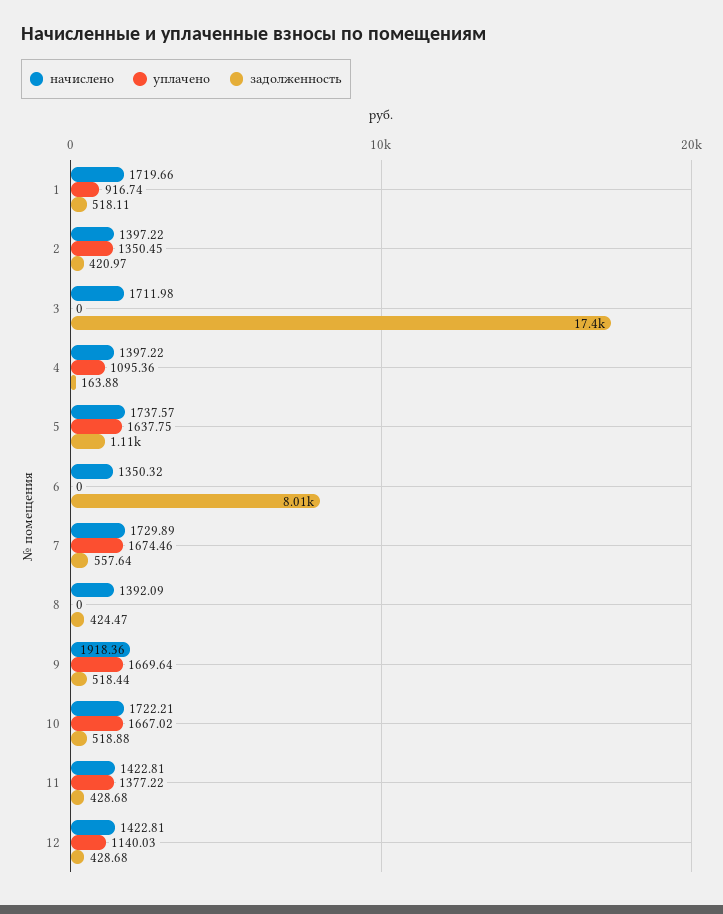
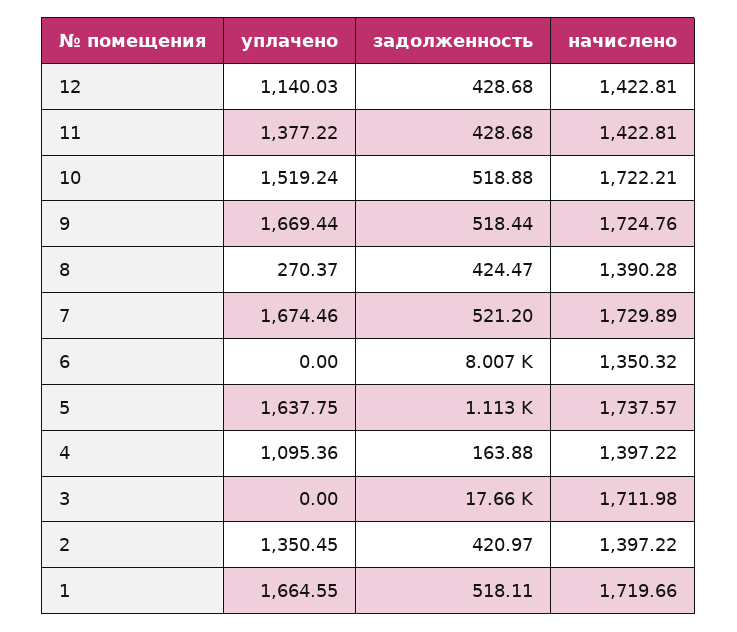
уплачено, 1: 916.74 -> 1664.55
задолженность, 3: 17400 -> 17660
задолженность, 7: 557.64 -> 521.2
начислено, 8: 1392.09 -> 1390.28
уплачено, 8: 0 -> 270.37
начислено, 9: 1918.36 -> 1724.76
уплачено, 9: 1669.64 -> 1669.44
уплачено, 10: 1667.02 -> 1519.24

